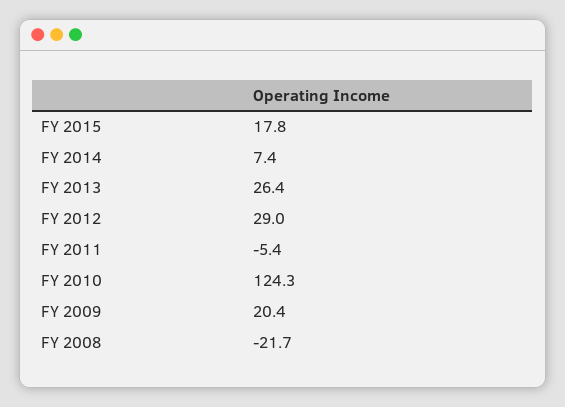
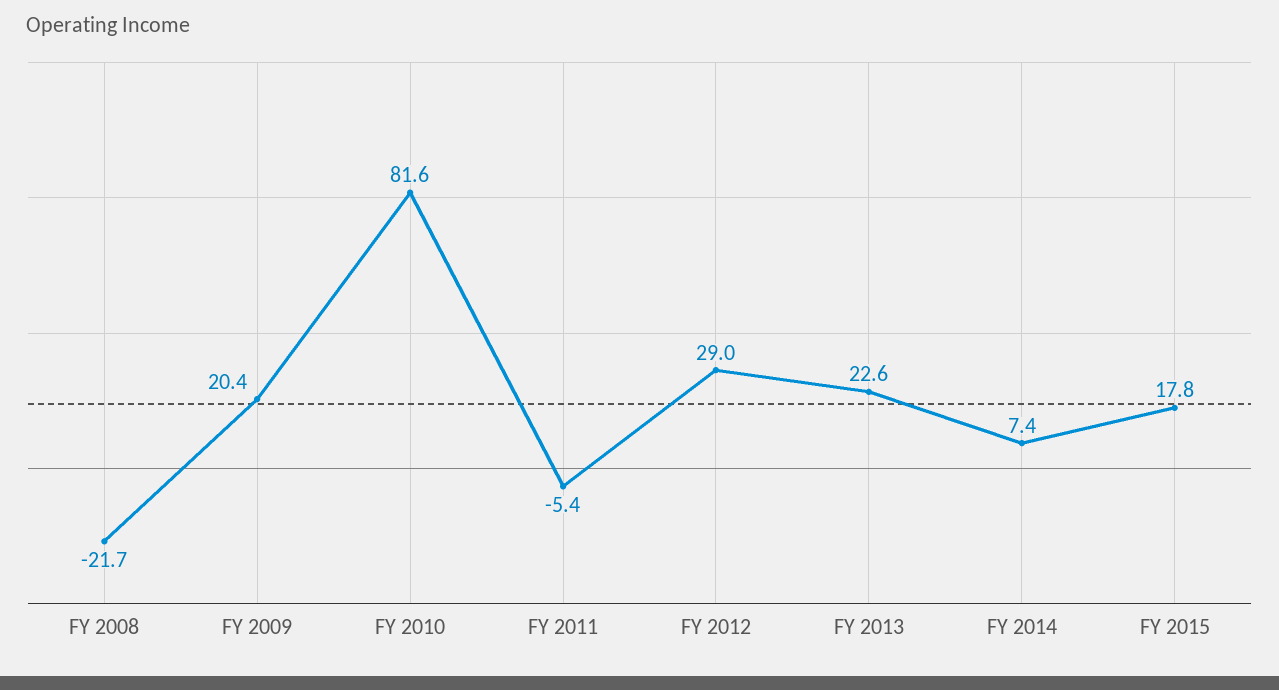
FY 2013: 26.4 -> 22.6
FY 2010: 124.3 -> 81.6

